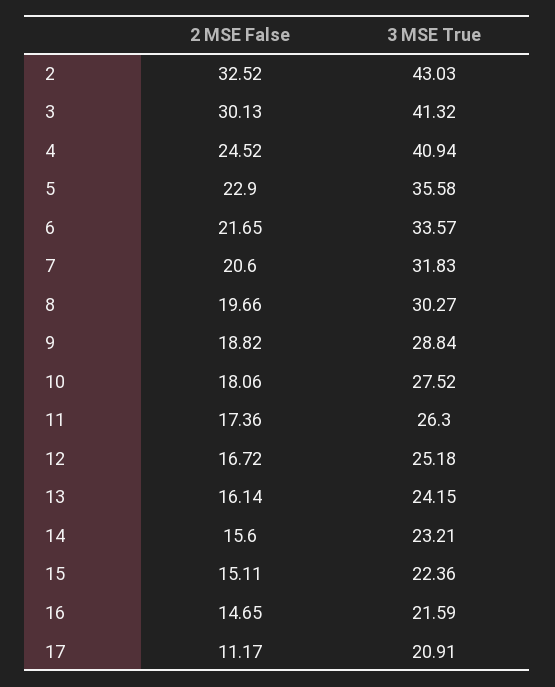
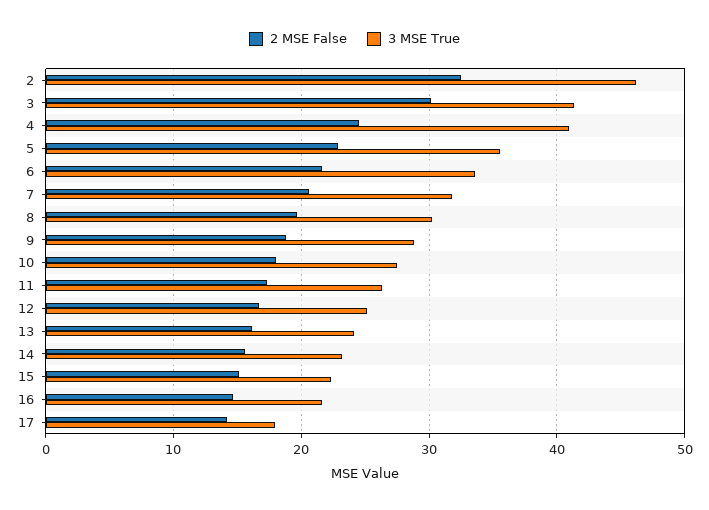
3 MSE True, 2: 43.03 -> 46
2 MSE False, 17: 11.17 -> 14
3 MSE True, 17: 20.91 -> 18

